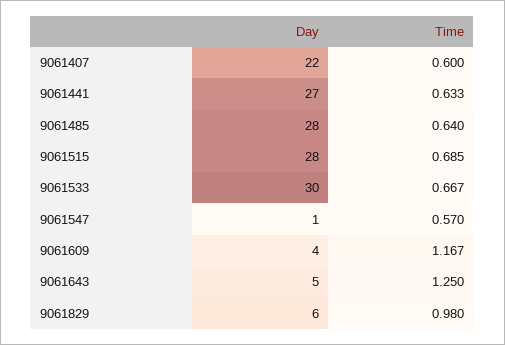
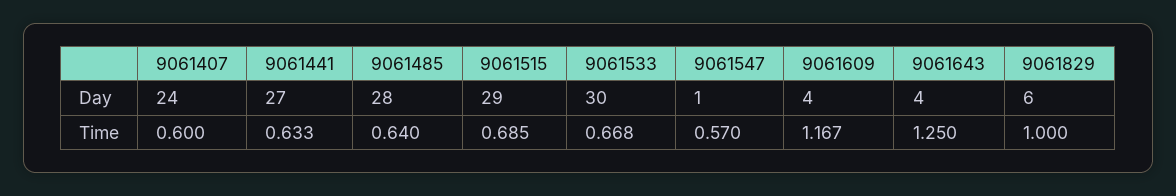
Day, 9061407: 22 -> 24
Day, 9061515: 28 -> 29
Time, 9061533: 0.667 -> 0.668
Day, 9061643: 5 -> 4
Time, 9061829: 0.98 -> 1

